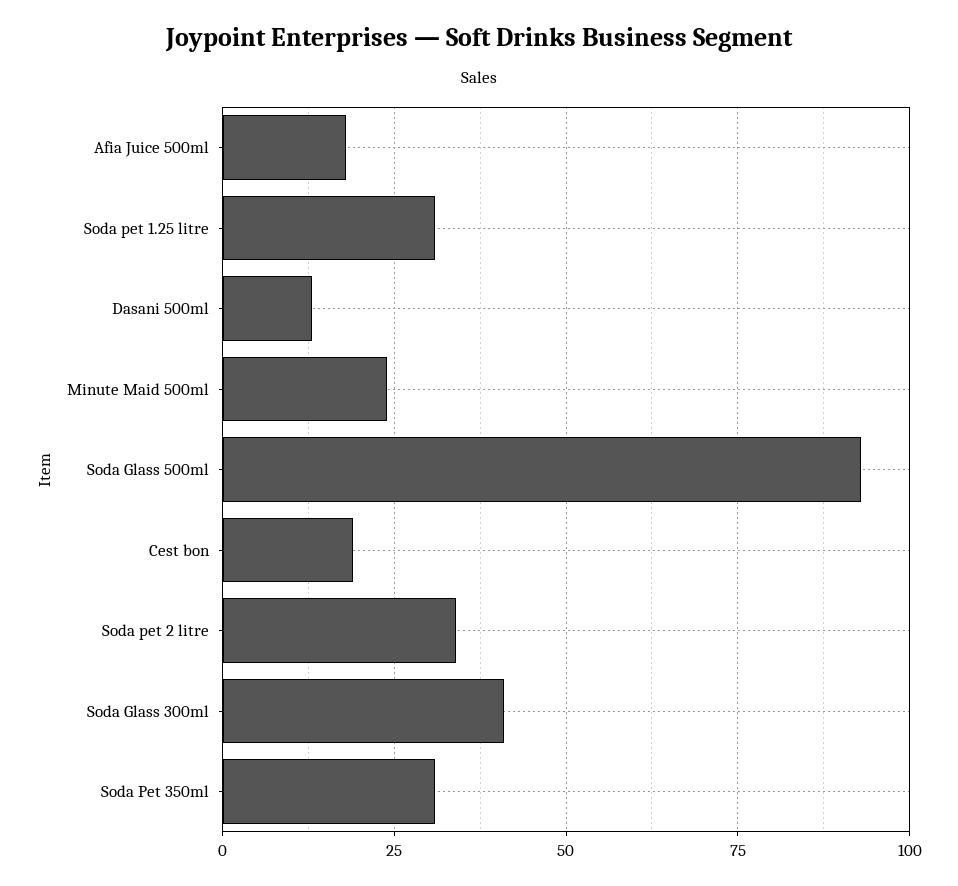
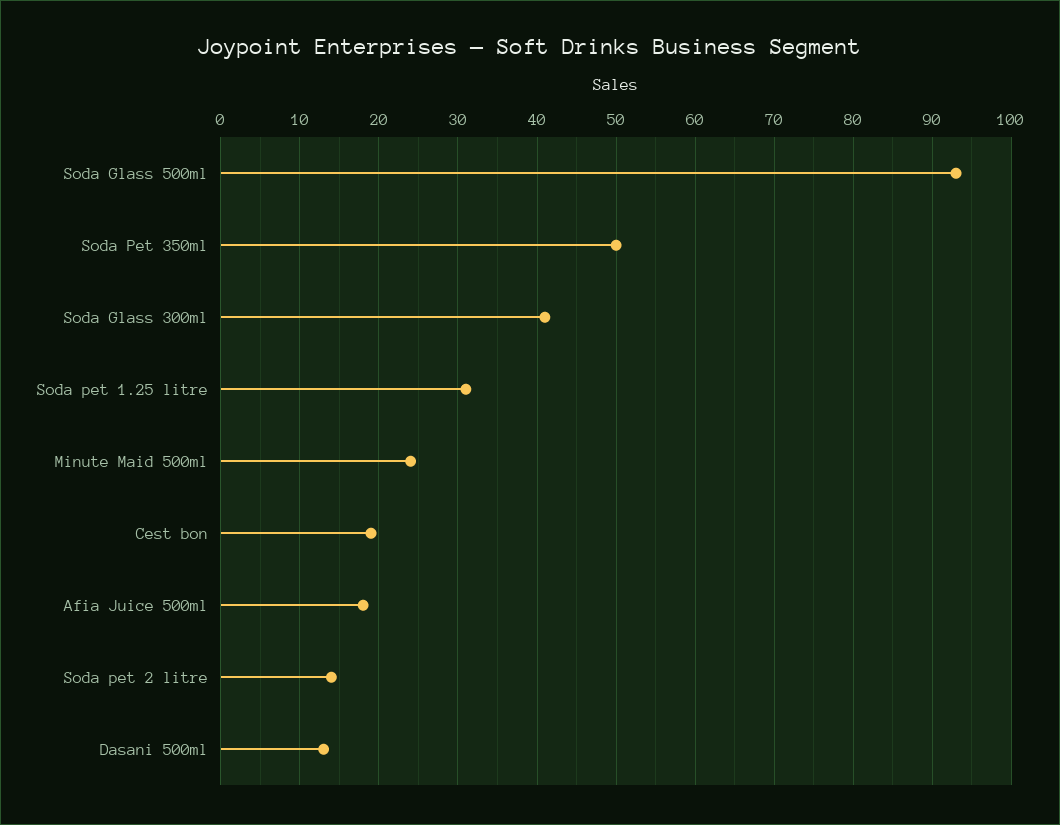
Soda pet 2 litre: 35 -> 14
Soda Pet 350ml: 30 -> 50

